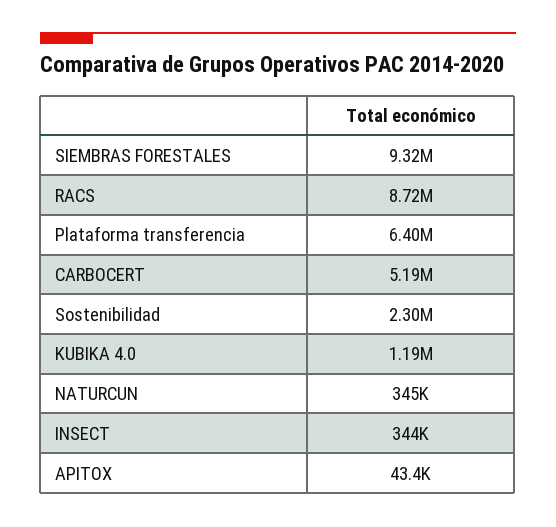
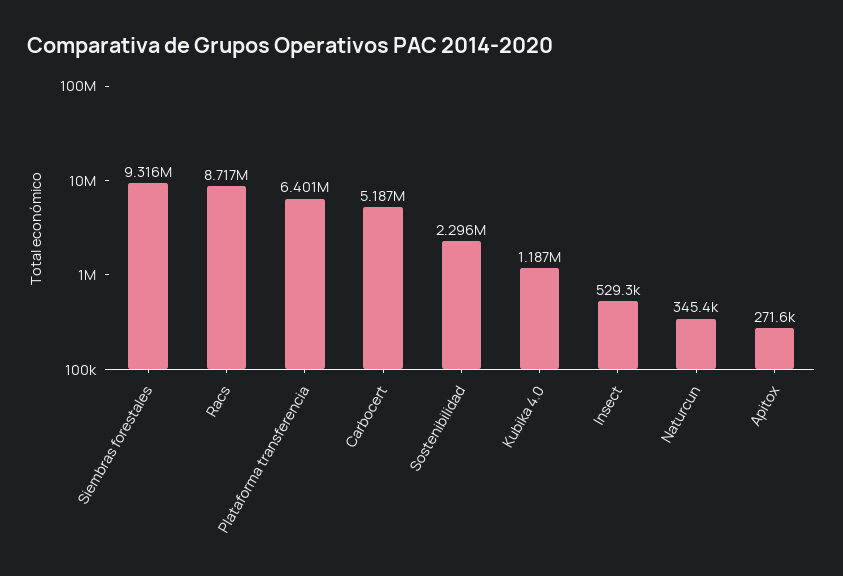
INSECT: 344000 -> 529300
APITOX: 43400 -> 271600

